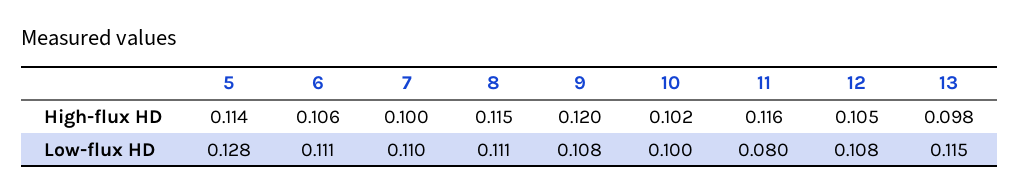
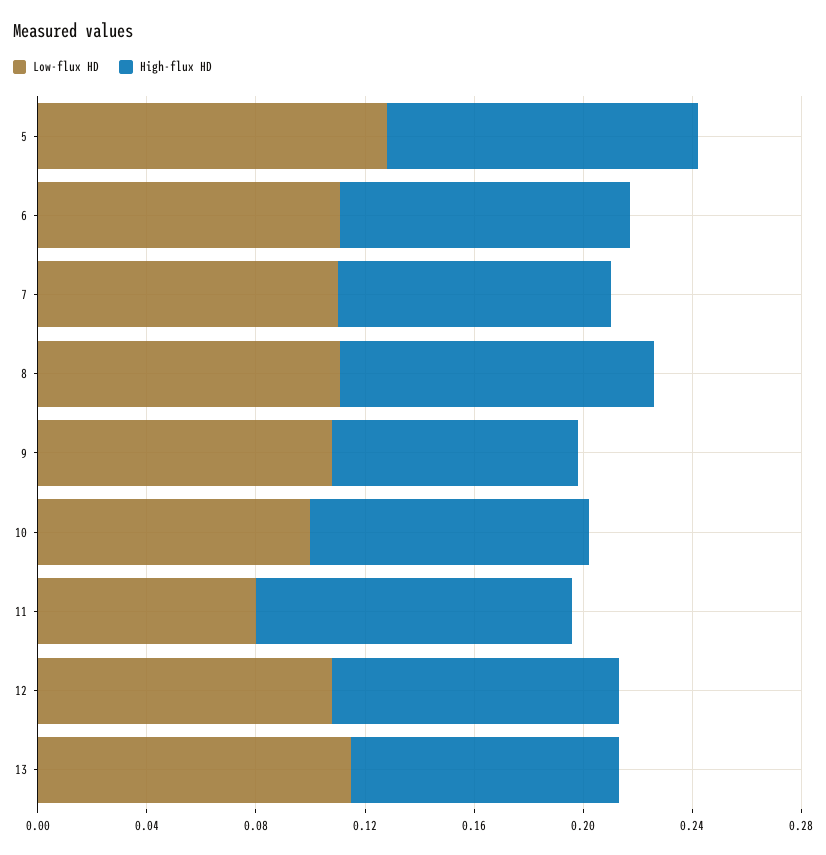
High-flux HD, 9: 0.12 -> 0.09

